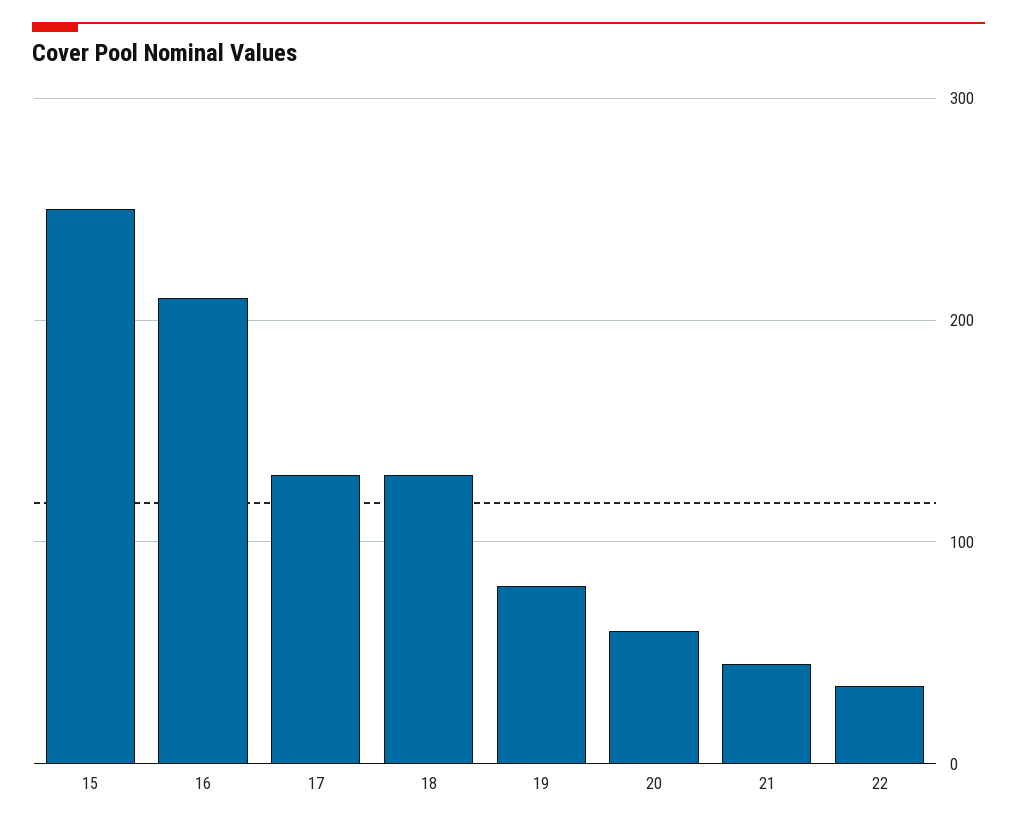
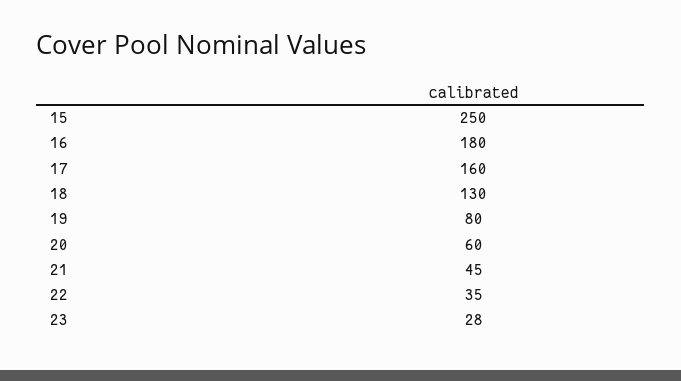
16: 210 -> 180
17: 130 -> 160
23: none -> 28

